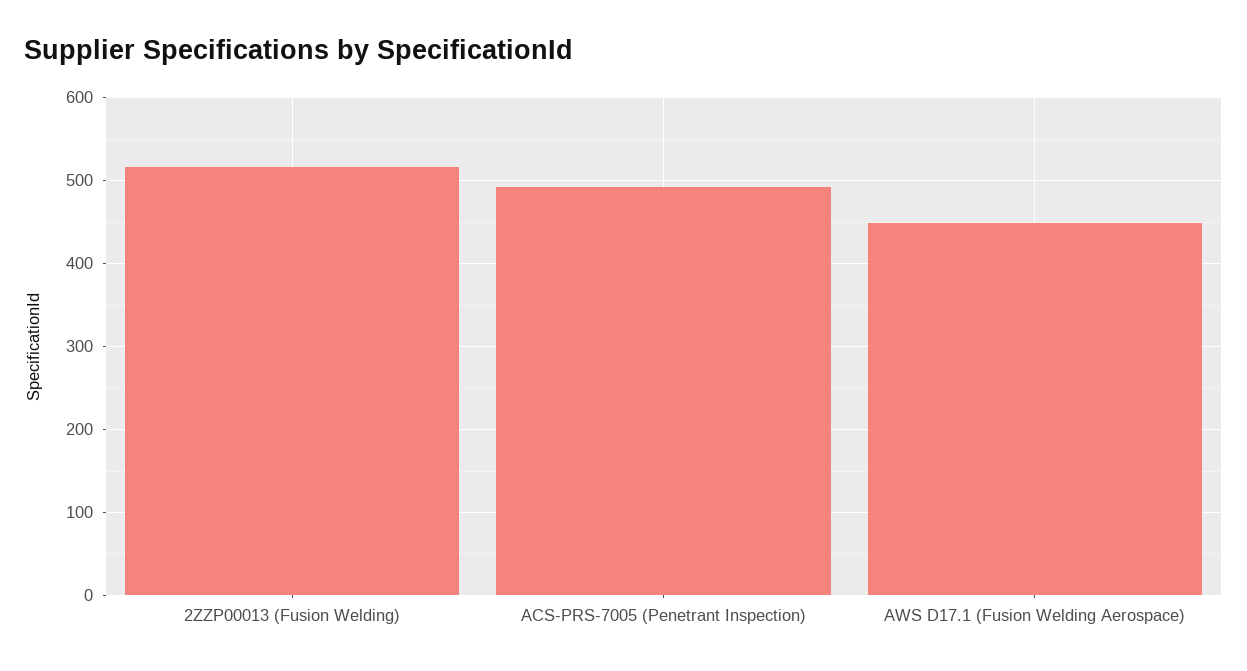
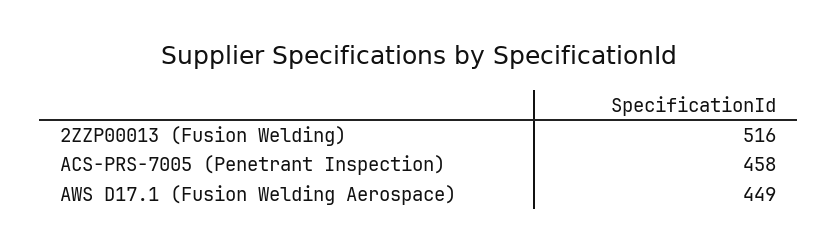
ACS-PRS-7005 (Penetrant Inspection): 490 -> 458

